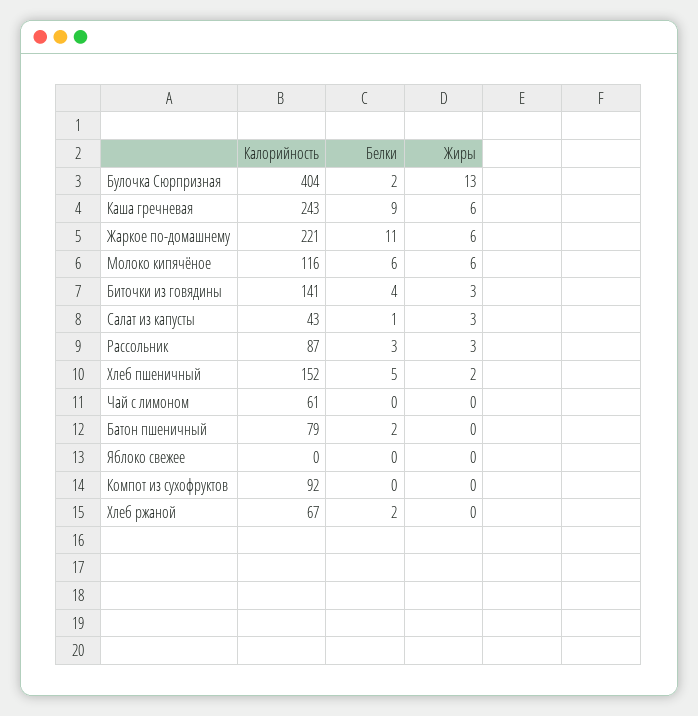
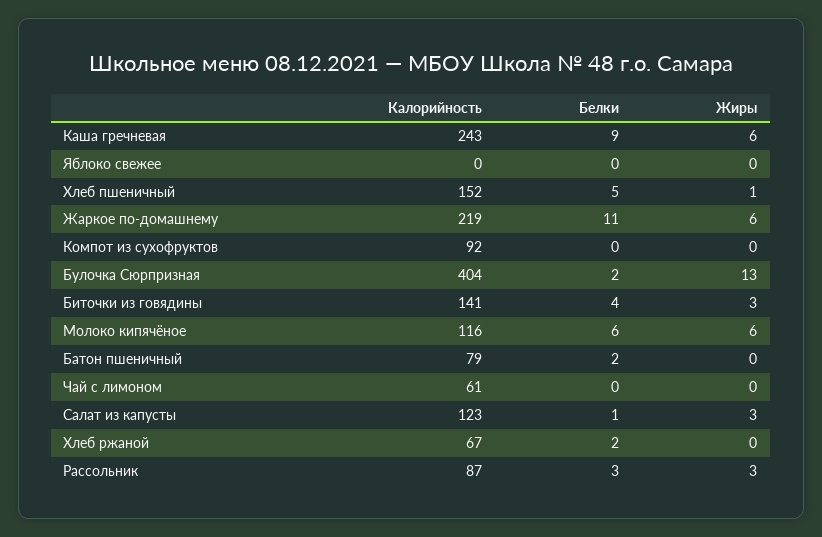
Калорийность, Жаркое по-домашнему: 221 -> 219
Калорийность, Салат из капусты: 43 -> 123
Жиры, Хлеб пшеничный: 2 -> 1

